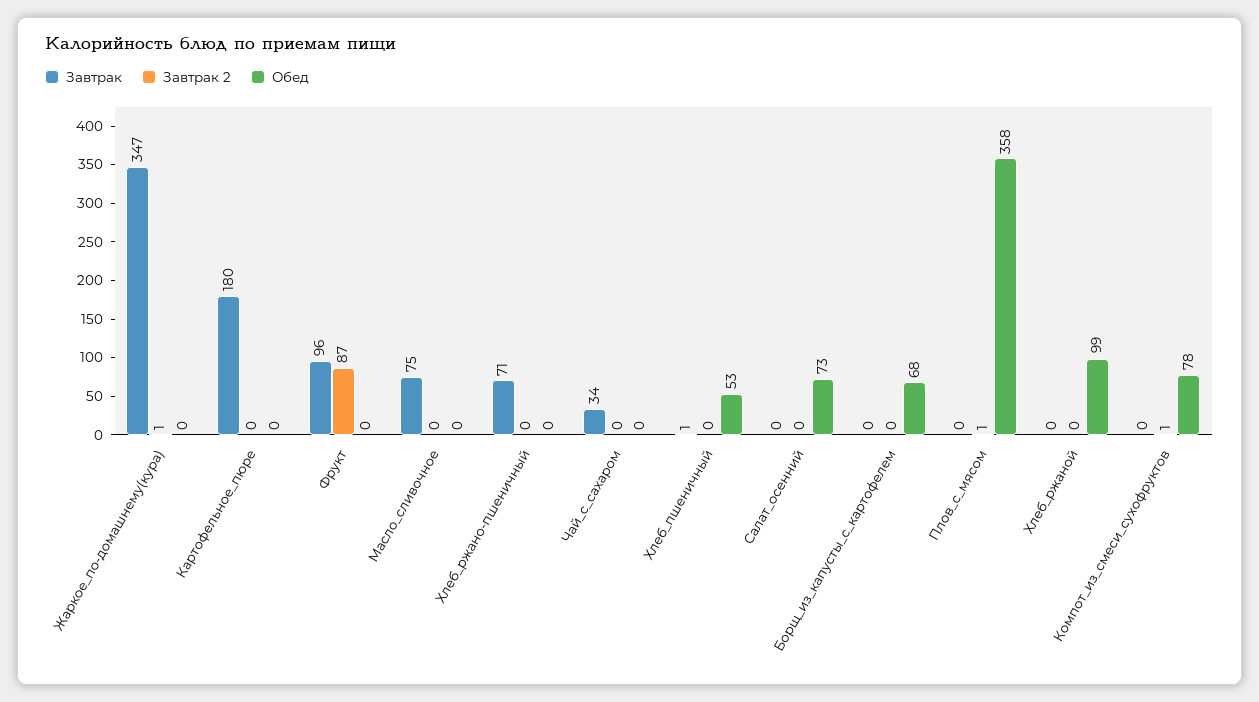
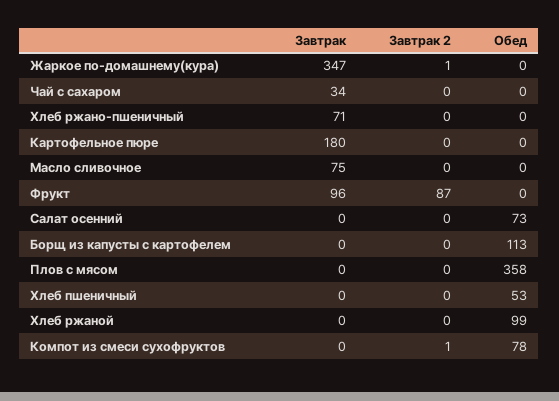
Завтрак, Хлеб_пшеничный: 1 -> 0
Обед, Борщ_из_капусты_с_картофелем: 68 -> 113
Завтрак 2, Плов_с_мясом: 1 -> 0

